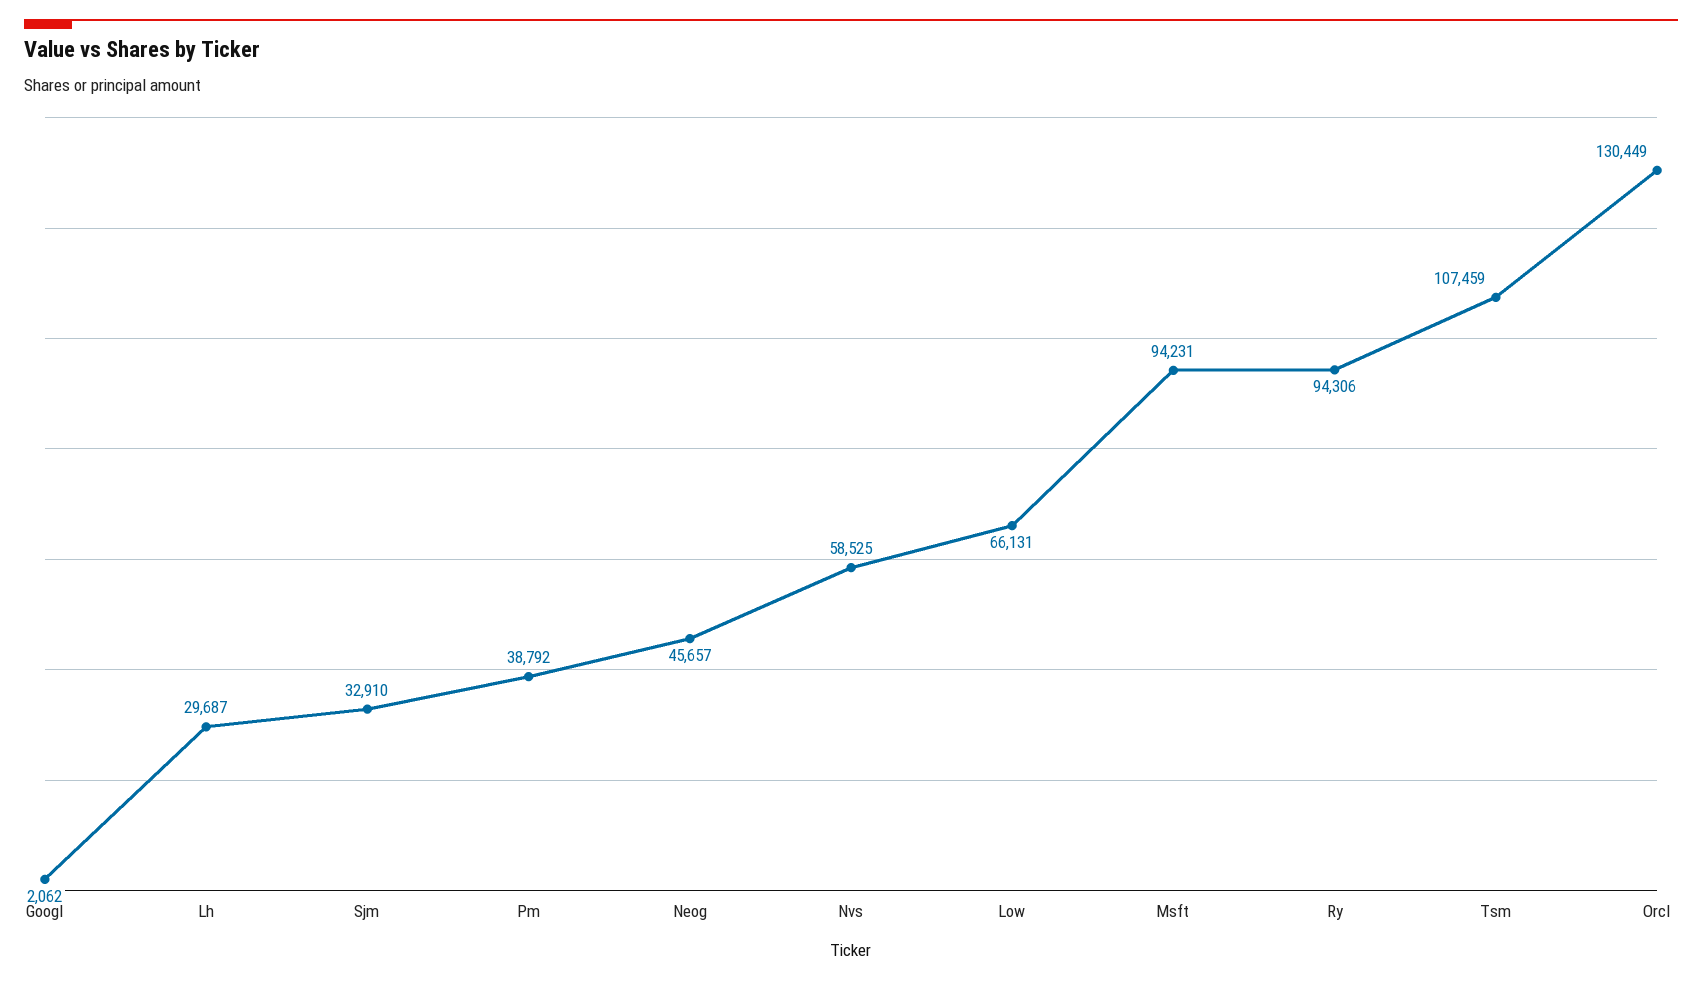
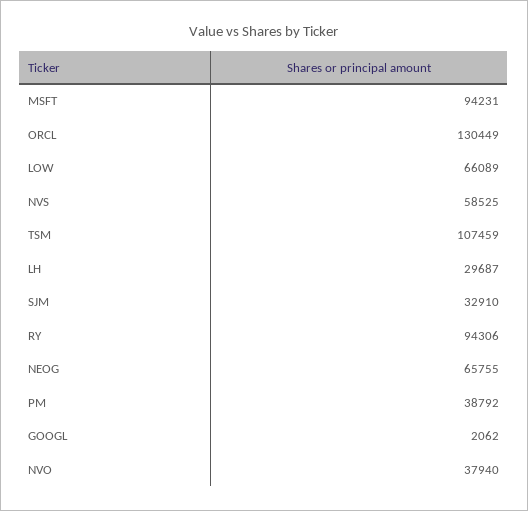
Neog: 45657 -> 65755
Low: 66131 -> 66089
NVO: none -> 37940

